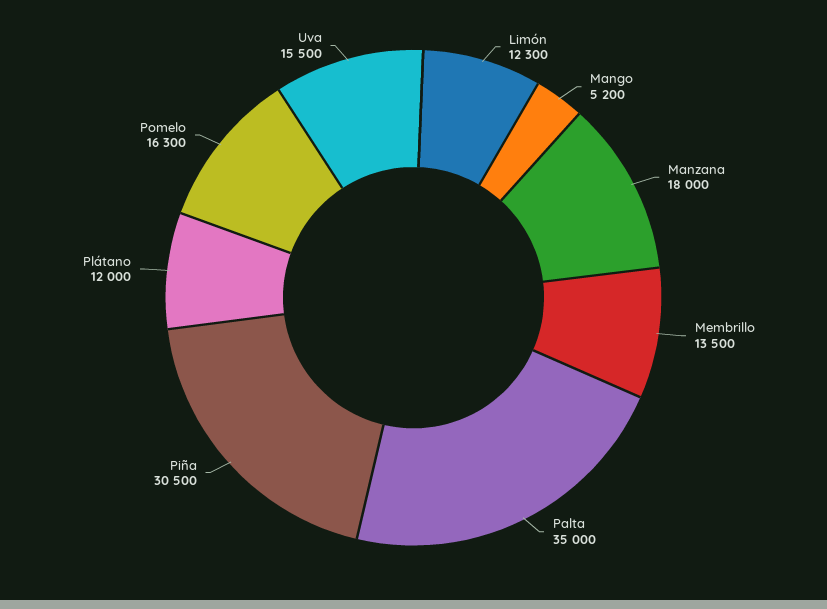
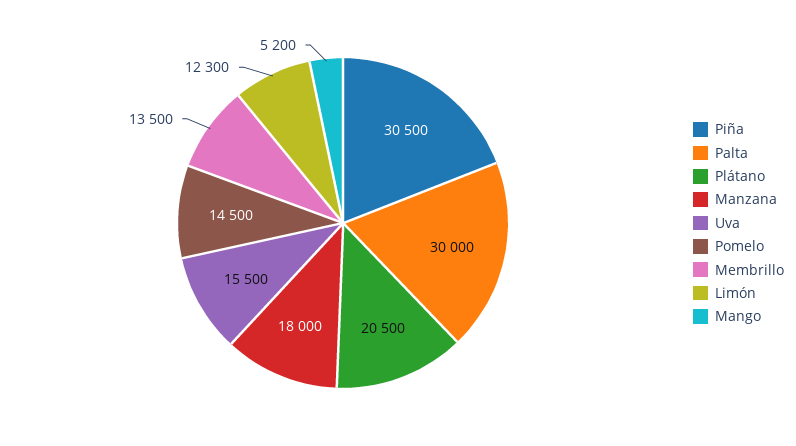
Palta: 35000 -> 30000
Plátano: 12000 -> 20500
Pomelo: 16300 -> 14500

